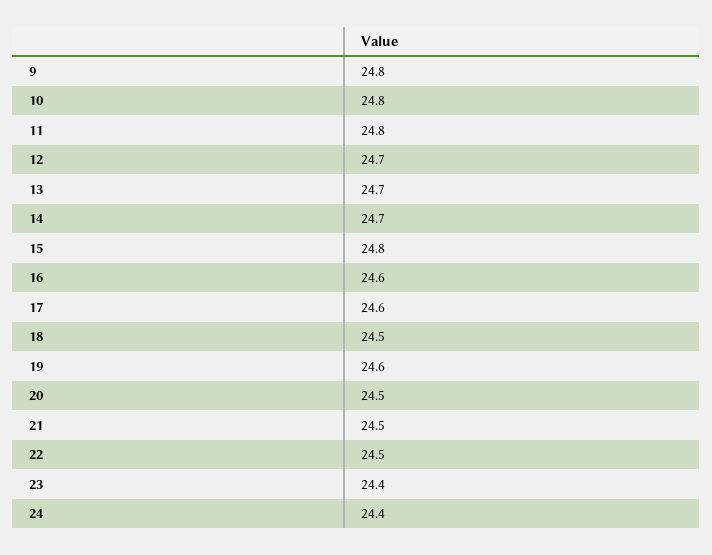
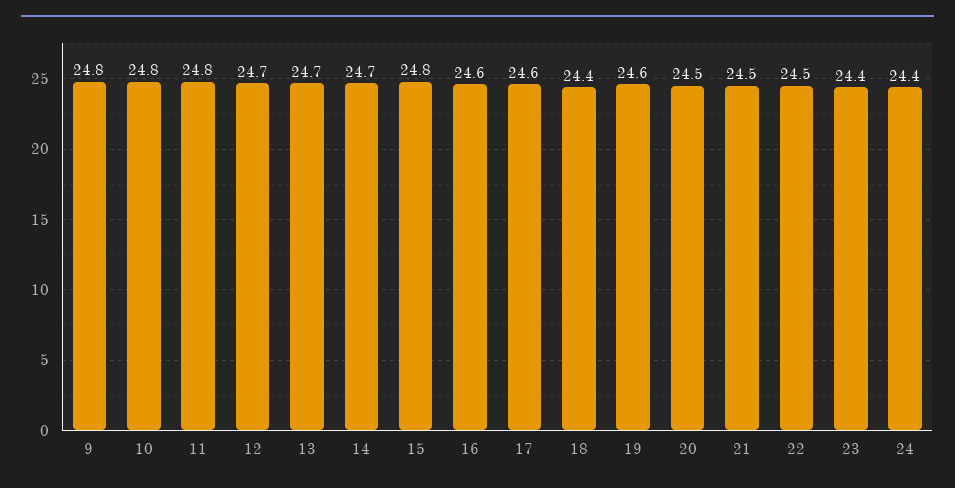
18: 24.5 -> 24.4

